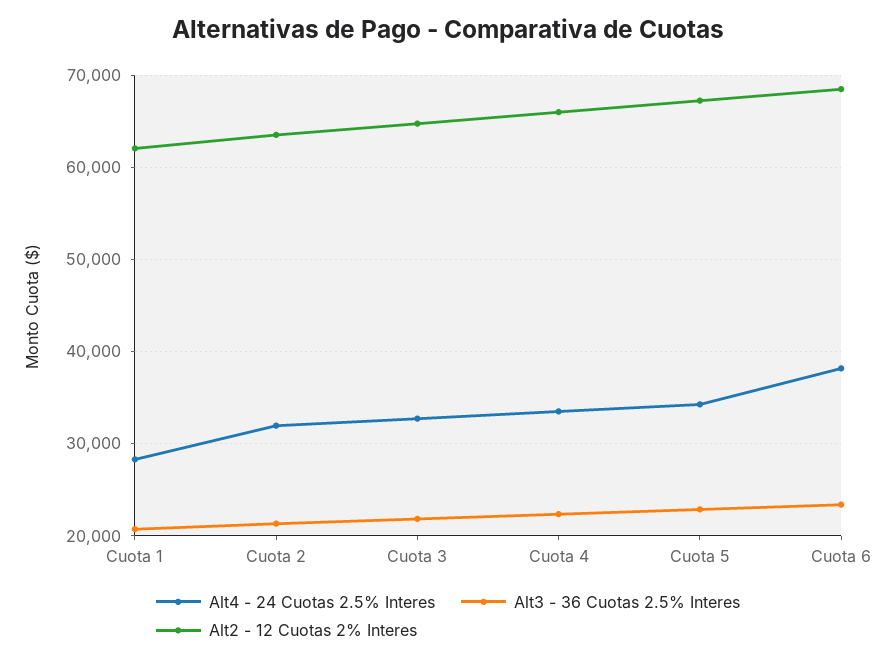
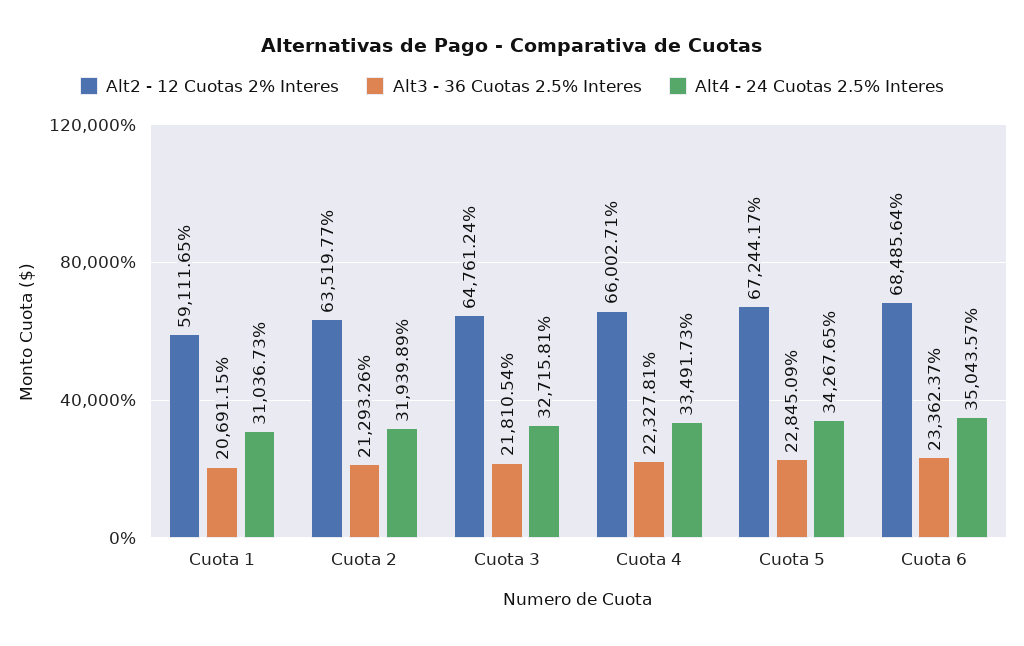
Alt4 - 24 Cuotas 2.5% Interes, Cuota 1: 28000 -> 31036.73
Alt2 - 12 Cuotas 2% Interes, Cuota 1: 62000 -> 59111.65
Alt4 - 24 Cuotas 2.5% Interes, Cuota 6: 38000 -> 35043.57

